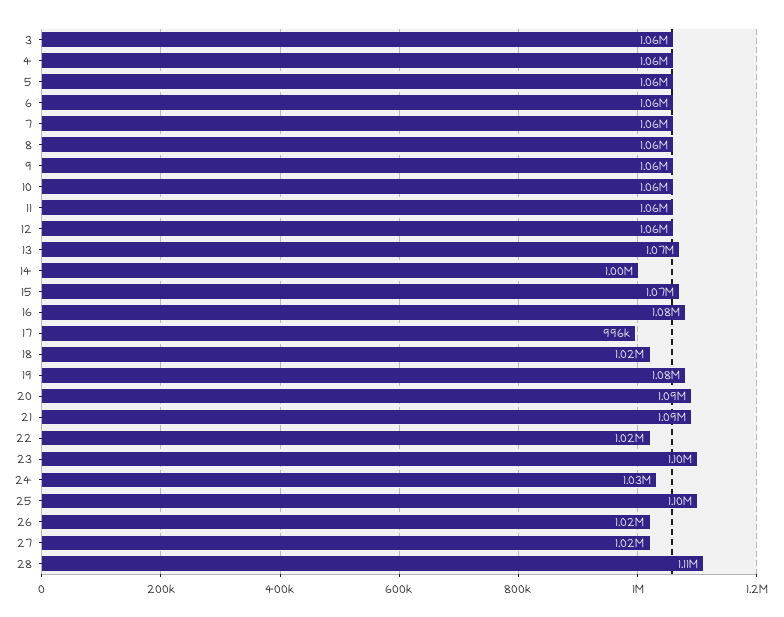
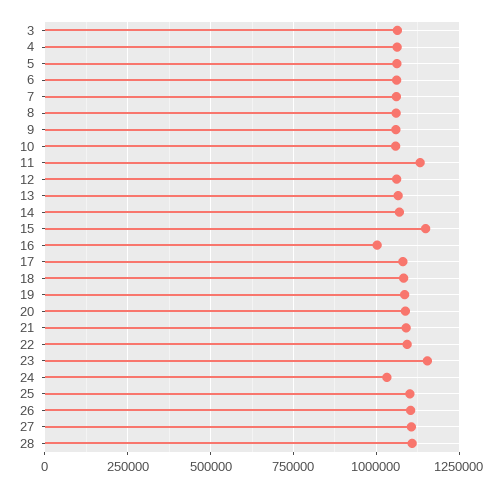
11: 1060000 -> 1125000
14: 1000000 -> 1075000
15: 1070000 -> 1150000
16: 1080000 -> 1000000
17: 996000 -> 1075000
18: 1020000 -> 1075000
22: 1020000 -> 1100000
23: 1100000 -> 1150000
26: 1020000 -> 1100000
27: 1020000 -> 1100000

